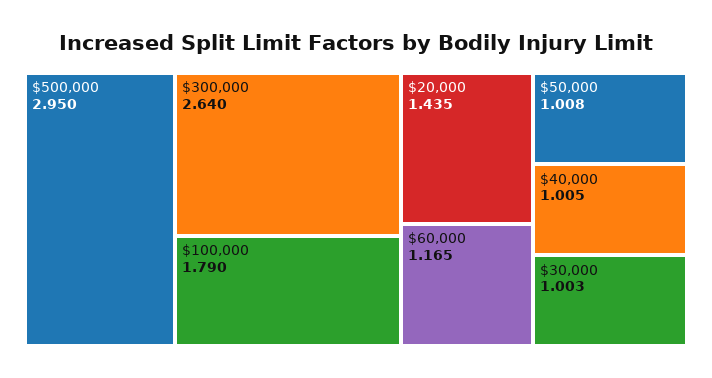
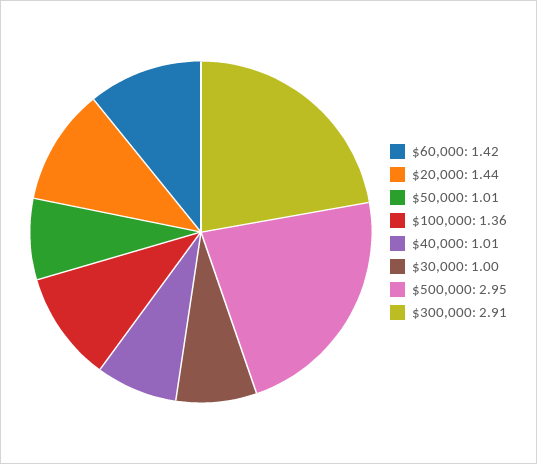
$300,000: 2.64 -> 2.91
$100,000: 1.79 -> 1.36
$60,000: 1.165 -> 1.42

